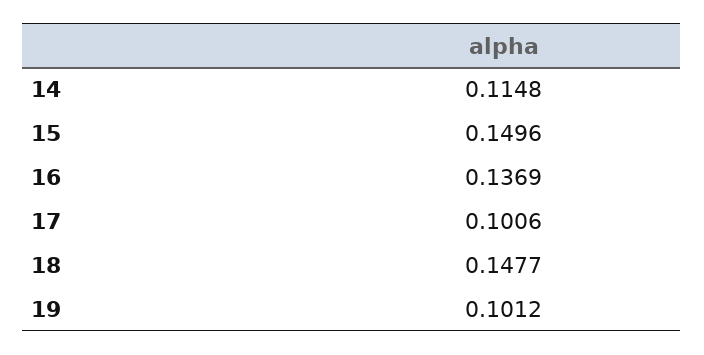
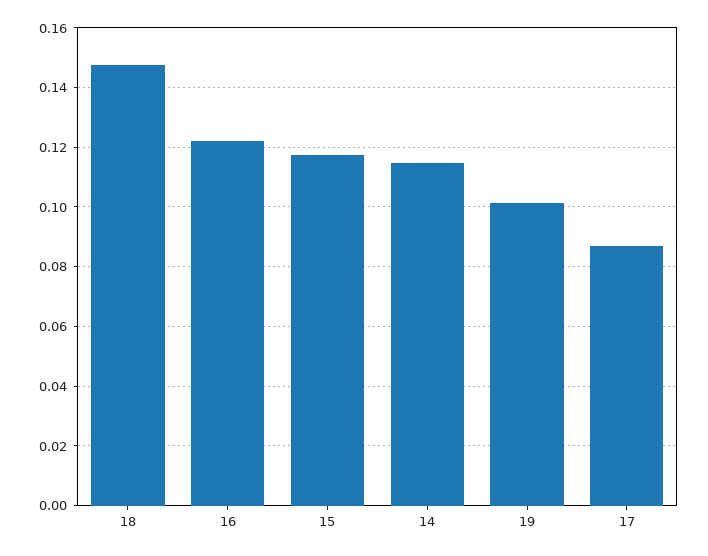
15: 0.1496 -> 0.1175
16: 0.1369 -> 0.1225
17: 0.1006 -> 0.0875

